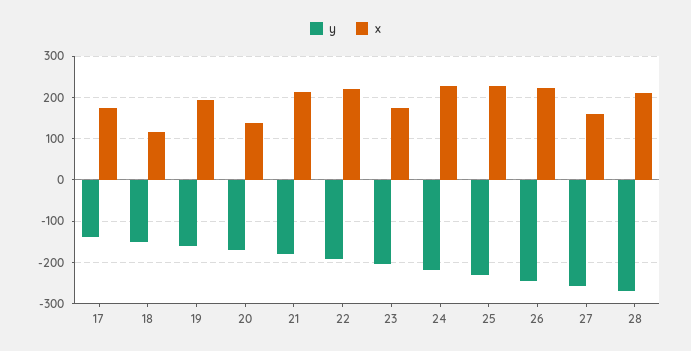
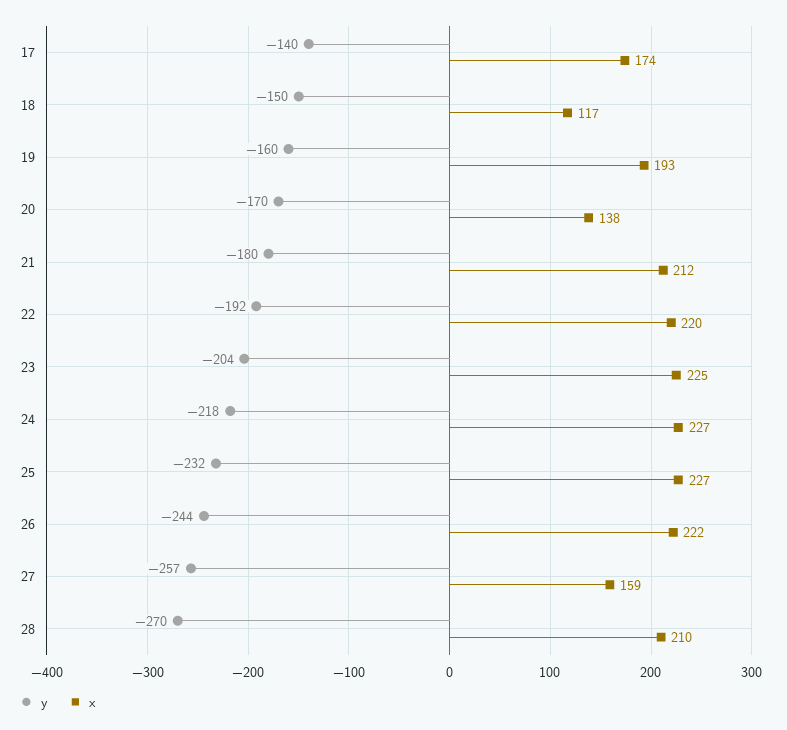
x, 23: 180 -> 225

